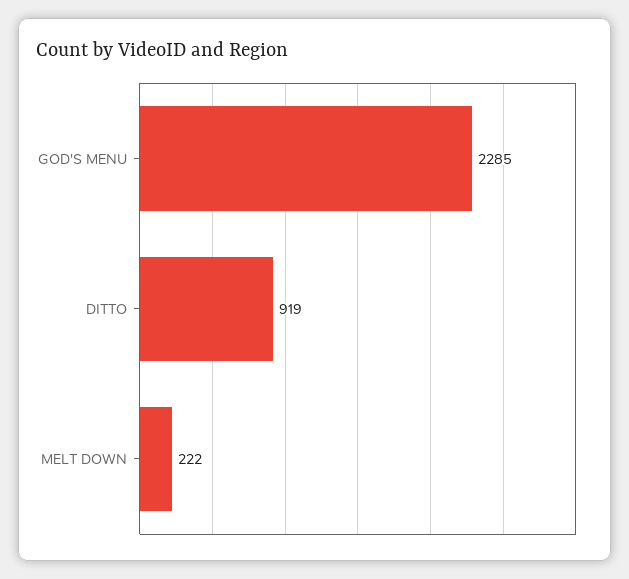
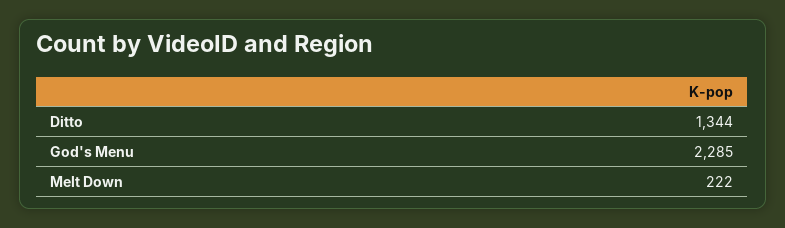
DITTO: 919 -> 1344

